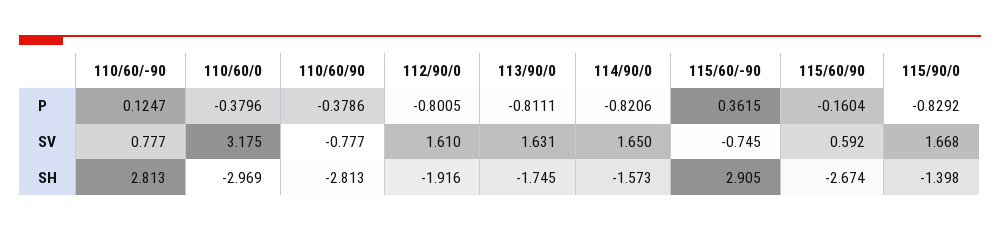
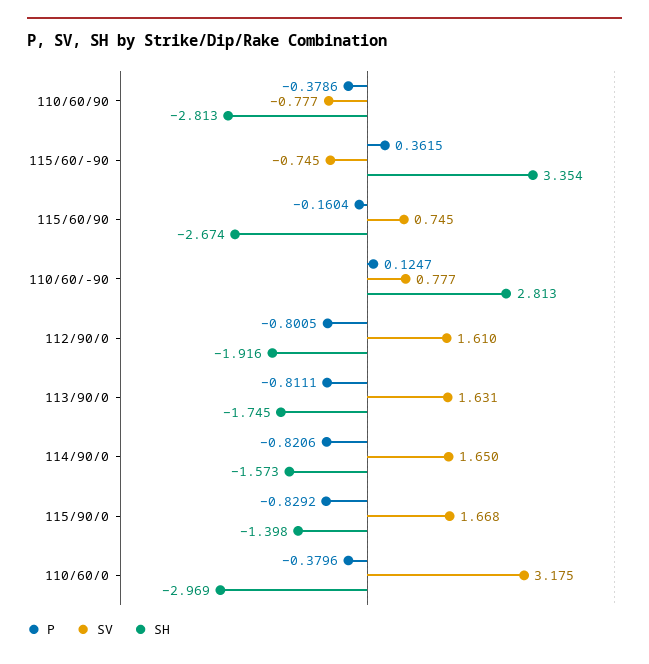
SV, 115/60/90: 0.592 -> 0.745
SH, 115/60/-90: 2.905 -> 3.354

